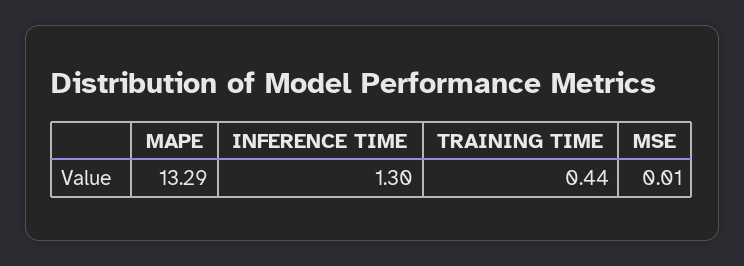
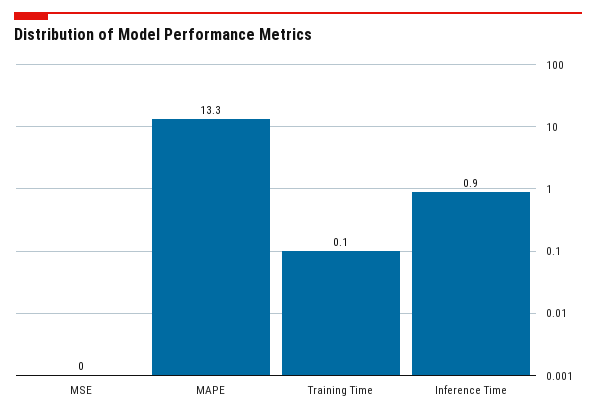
INFERENCE TIME: 1.3 -> 0.9
TRAINING TIME: 0.44 -> 0.1

